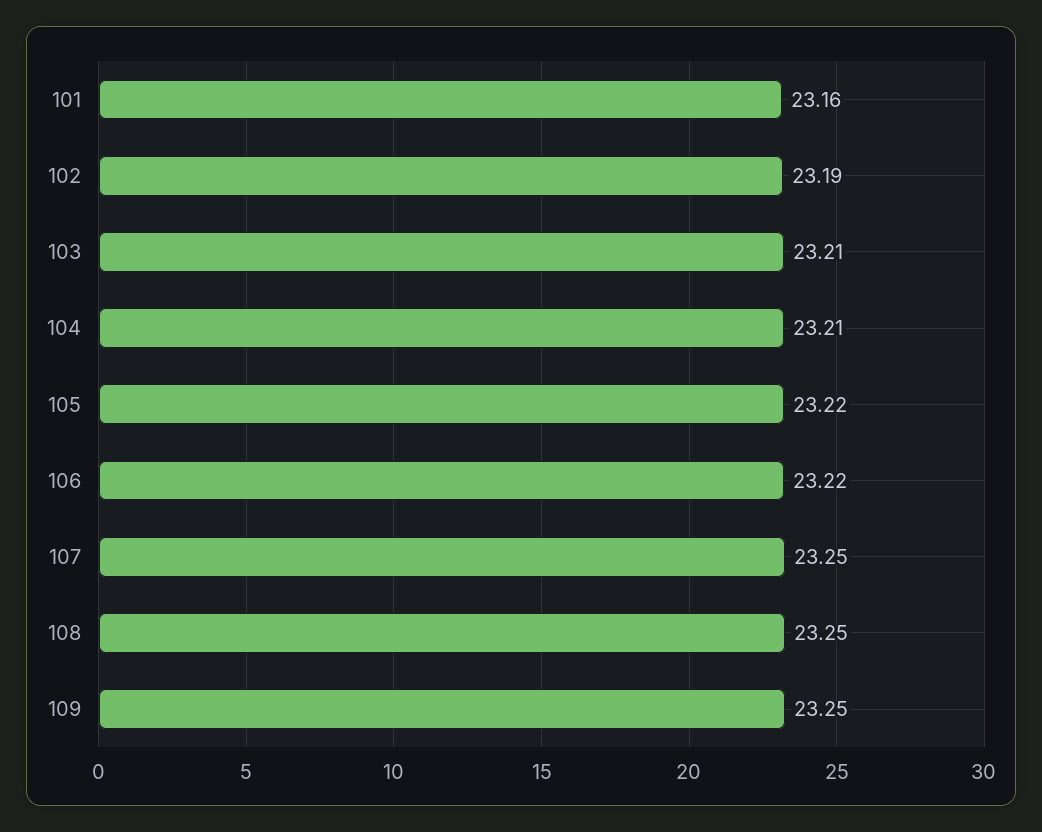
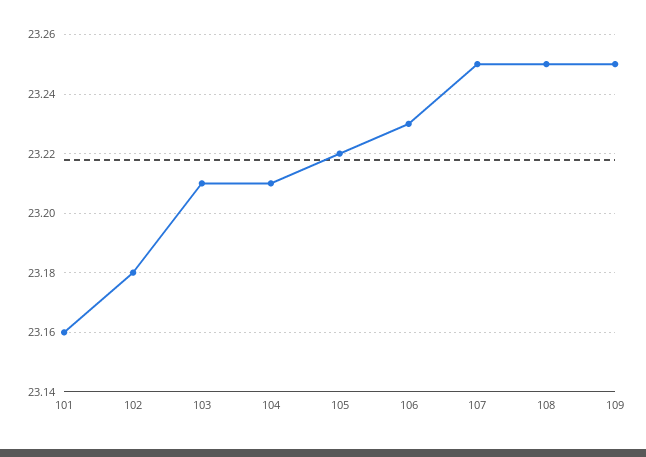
102: 23.19 -> 23.18
106: 23.22 -> 23.23

